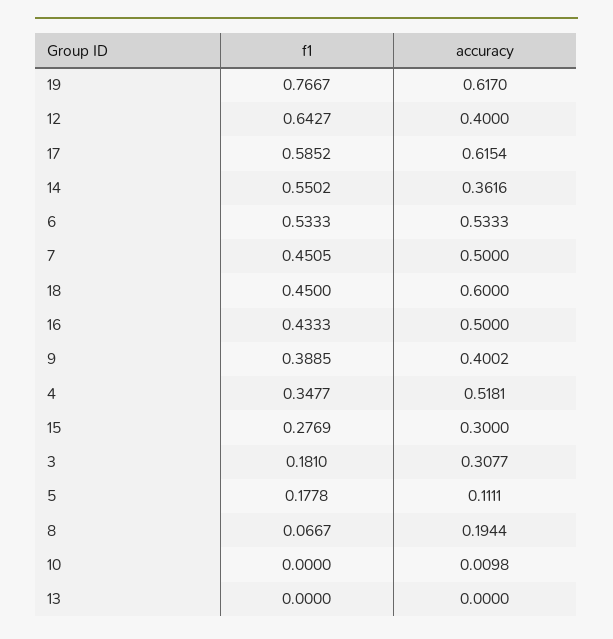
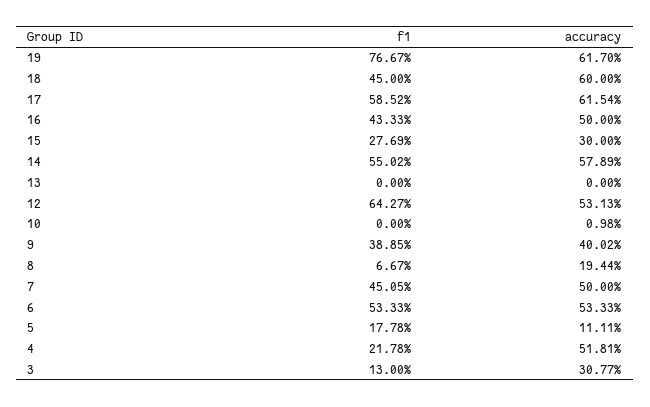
accuracy, 12: 0.4 -> 0.5313
accuracy, 14: 0.3616 -> 0.5789
f1, 4: 0.3477 -> 0.2178
f1, 3: 0.181 -> 0.13

